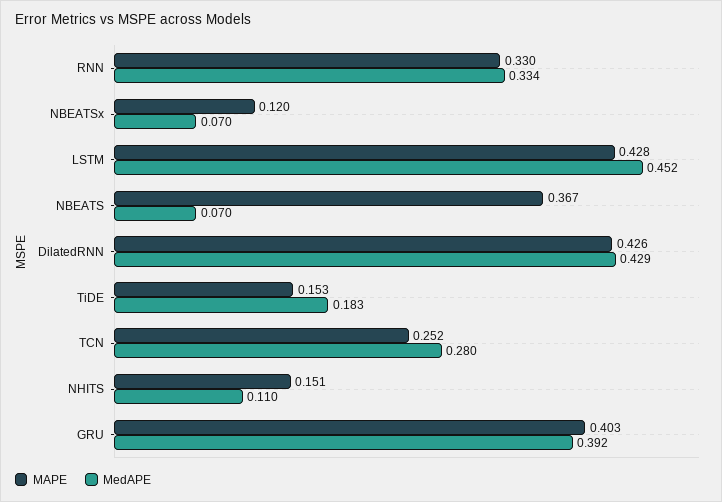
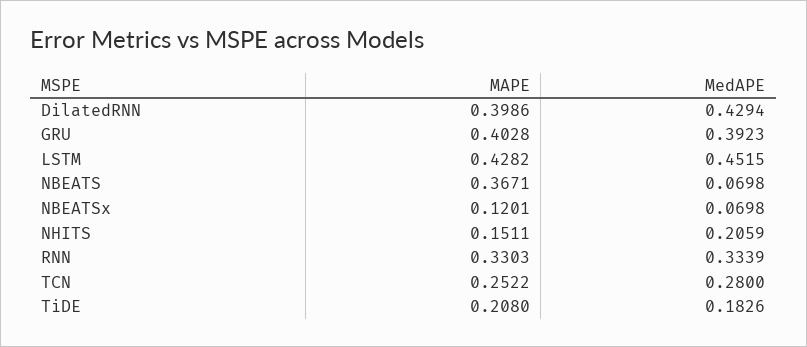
MAPE, DilatedRNN: 0.426 -> 0.3986
MAPE, TiDE: 0.153 -> 0.208
MedAPE, NHITS: 0.11 -> 0.2059

